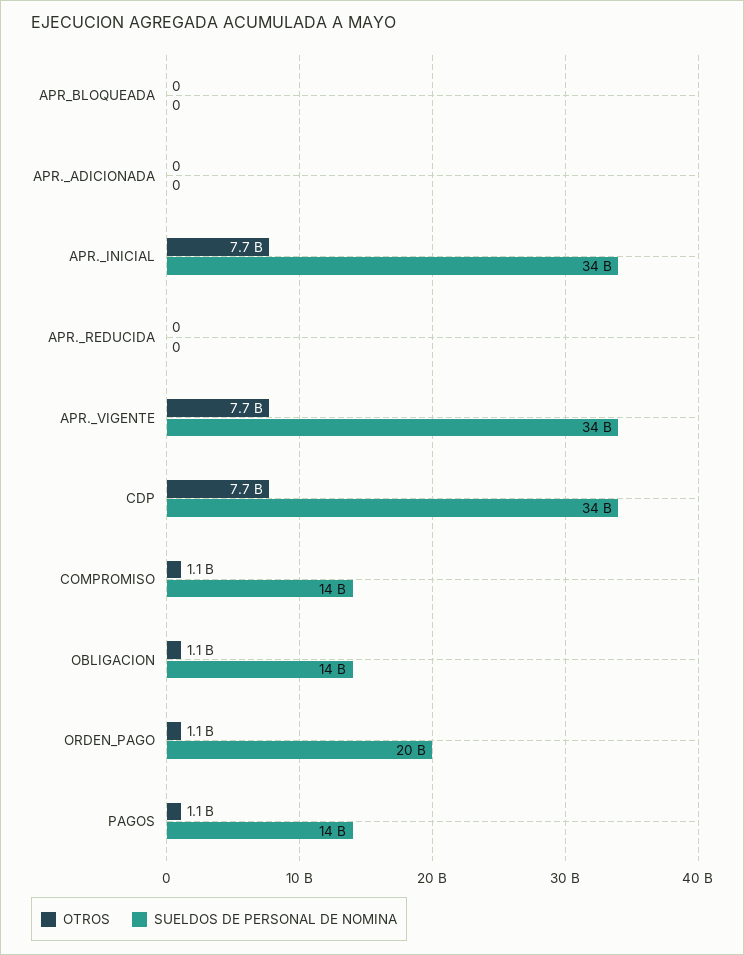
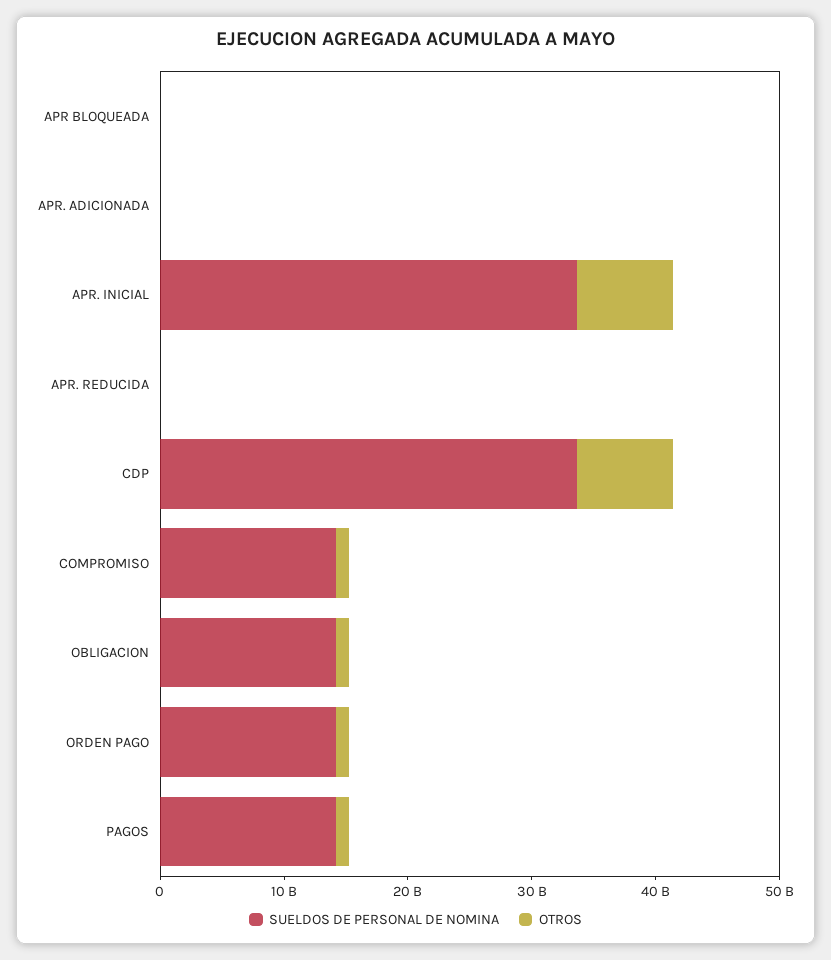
OTROS, APR._VIGENTE: 7700000000 -> none
SUELDOS DE PERSONAL DE NOMINA, APR._VIGENTE: 34000000000 -> none
SUELDOS DE PERSONAL DE NOMINA, ORDEN_PAGO: 20000000000 -> 14000000000

